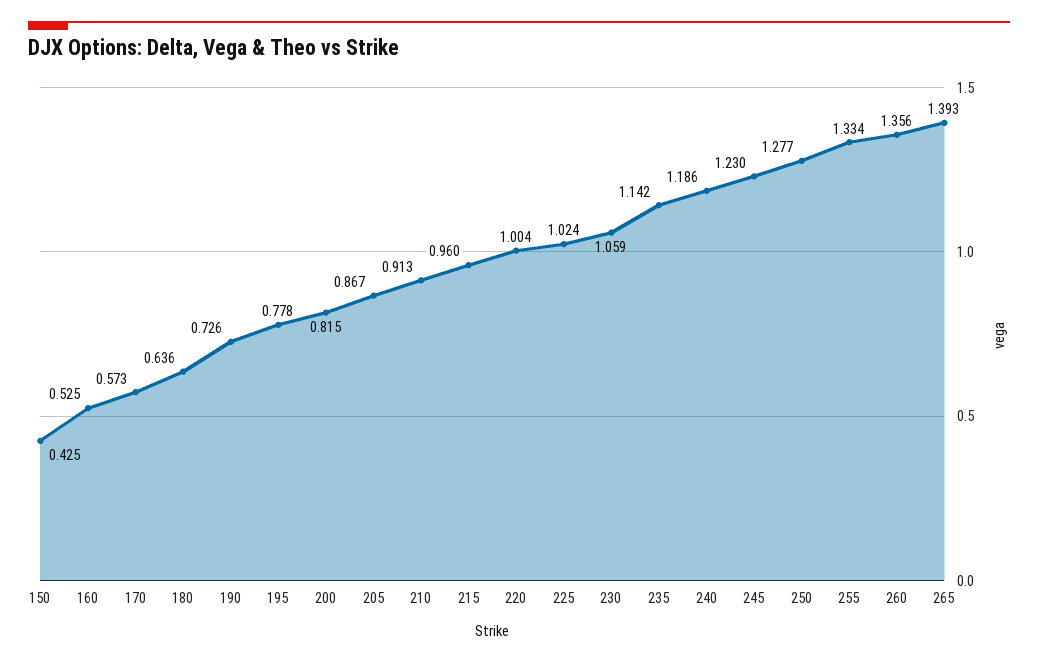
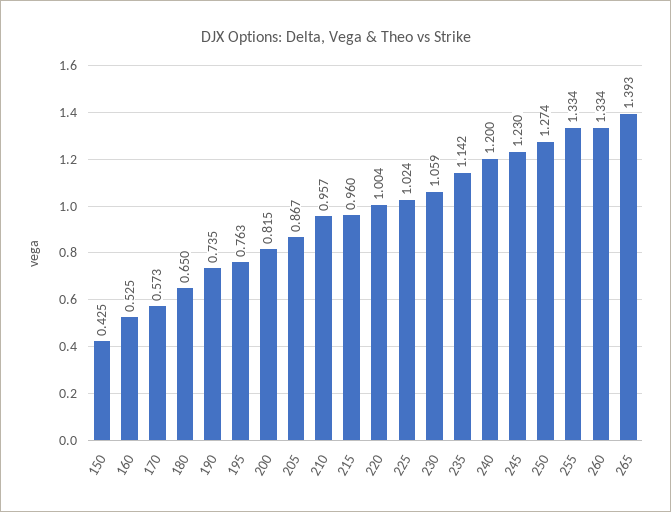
180: 0.636 -> 0.65
190: 0.726 -> 0.735
195: 0.778 -> 0.763
210: 0.913 -> 0.957
240: 1.186 -> 1.2
250: 1.277 -> 1.274
260: 1.356 -> 1.334

